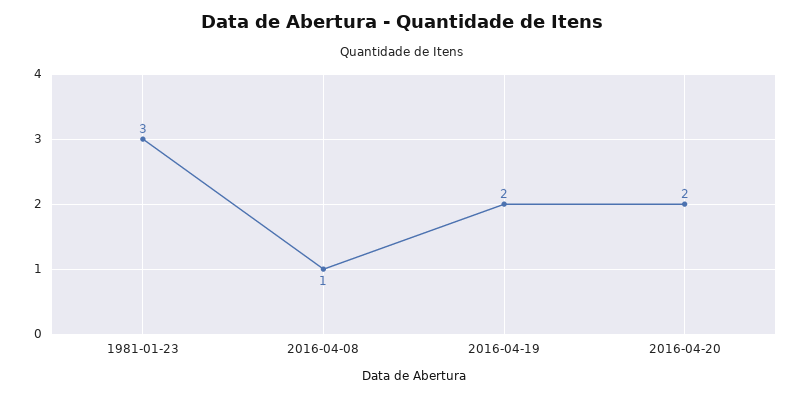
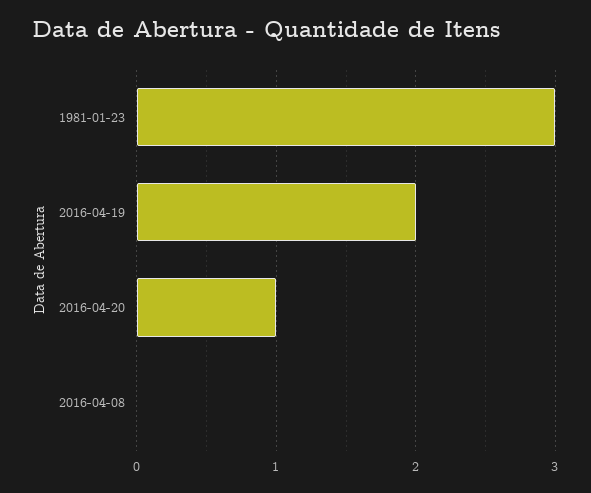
2016-04-08: 1 -> 0
2016-04-20: 2 -> 1

